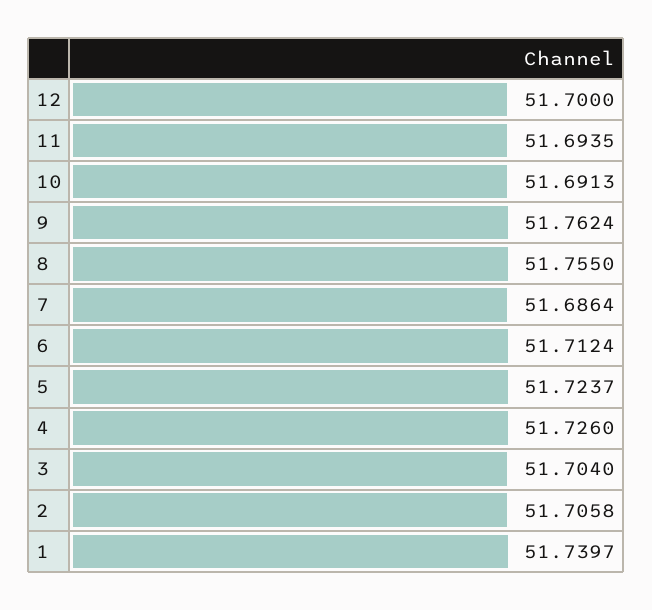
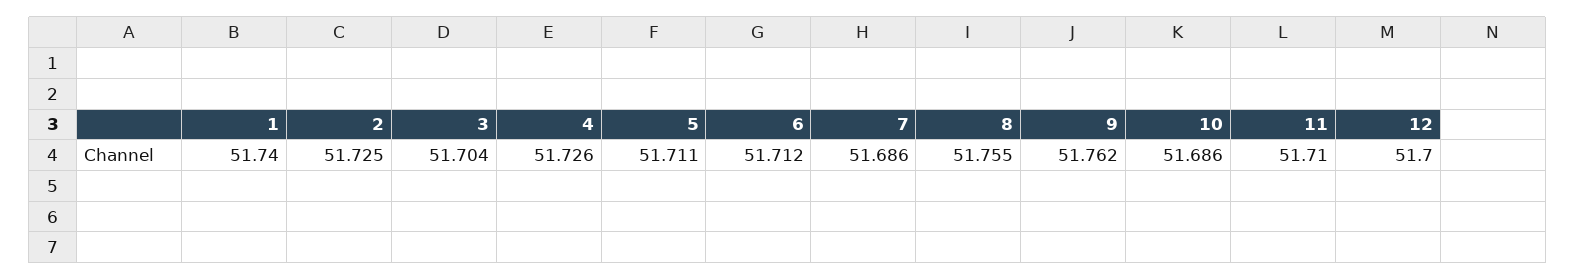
11: 51.6935 -> 51.71
10: 51.6913 -> 51.686
5: 51.7237 -> 51.711
2: 51.7058 -> 51.725

